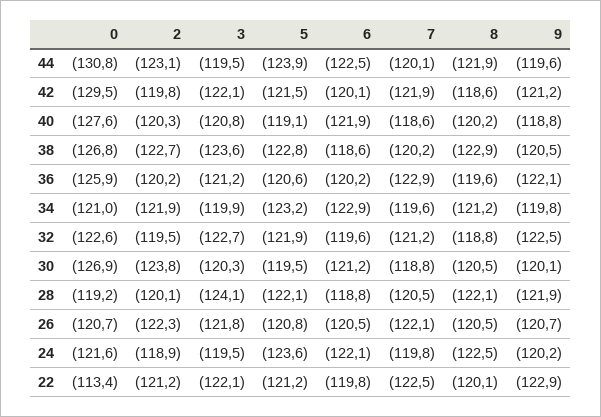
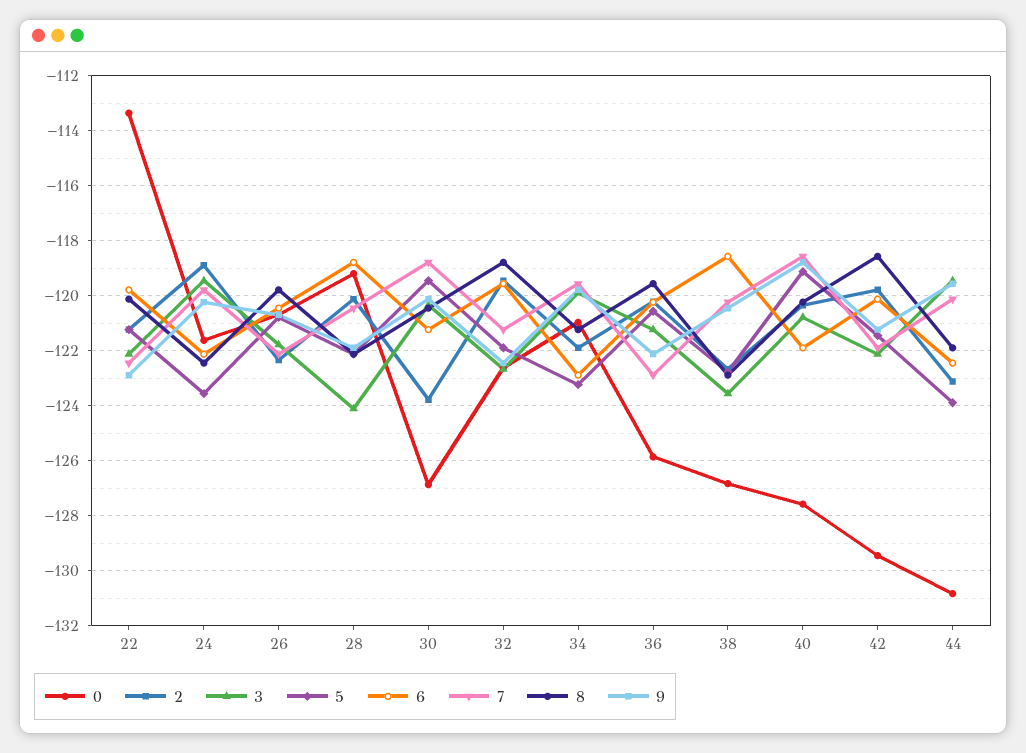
8, 26: -120.5 -> -119.75

